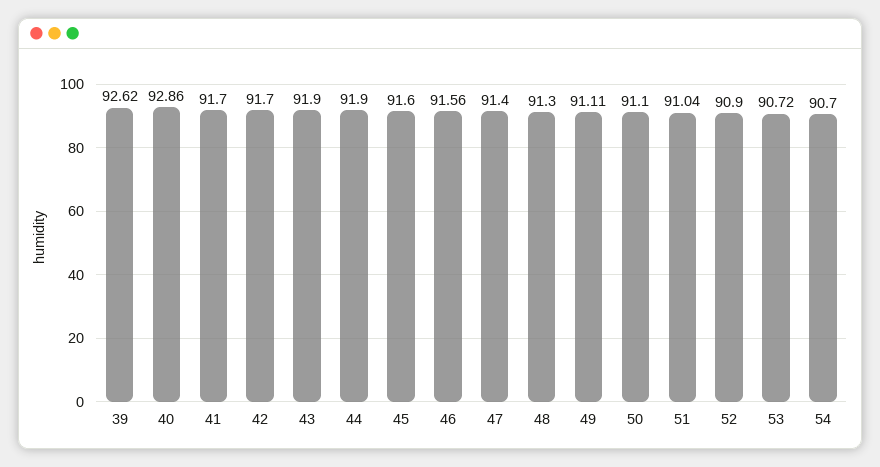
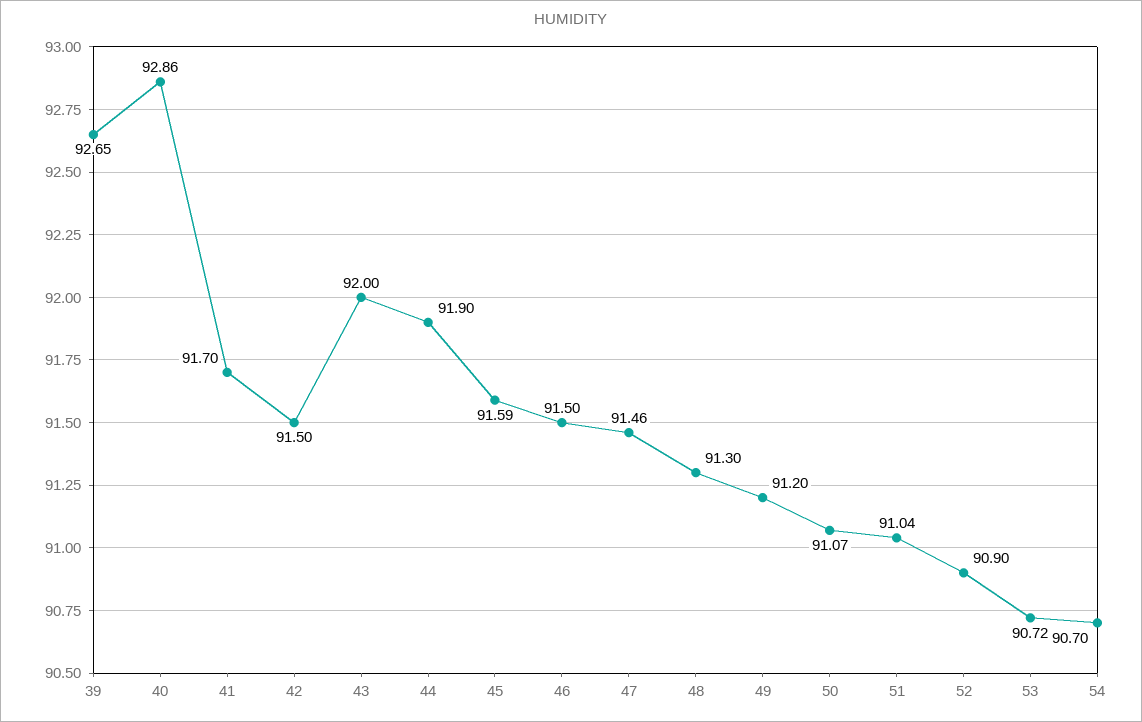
39: 92.62 -> 92.65
42: 91.7 -> 91.5
43: 91.9 -> 92
45: 91.6 -> 91.59
46: 91.56 -> 91.5
47: 91.4 -> 91.46
49: 91.11 -> 91.2
50: 91.1 -> 91.07

